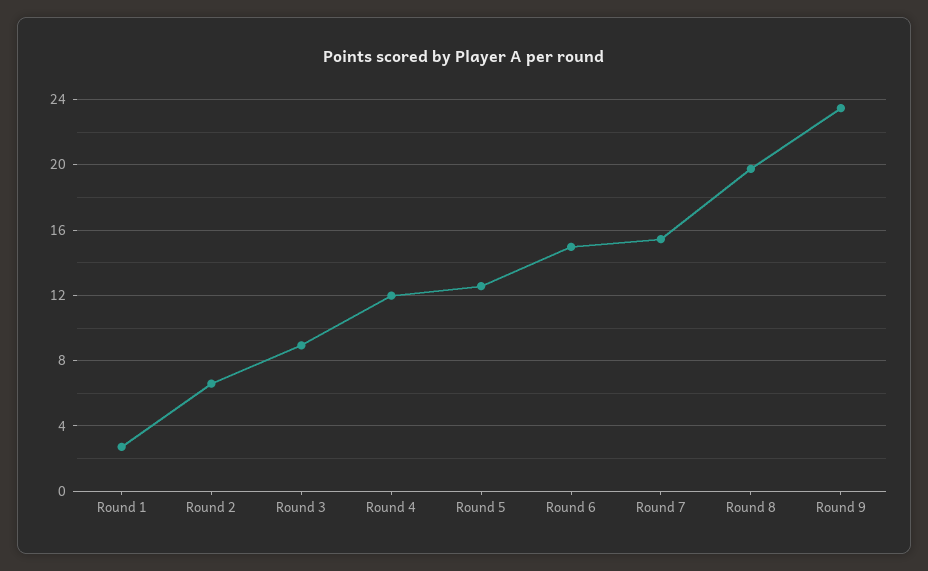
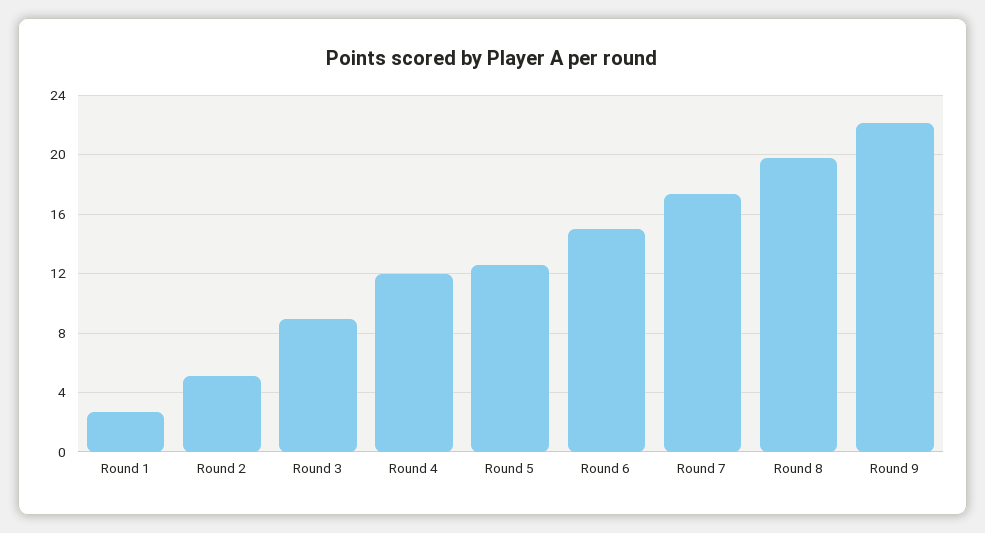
Round 2: 6.5 -> 5
Round 7: 15.5 -> 17.5
Round 9: 23.5 -> 22

